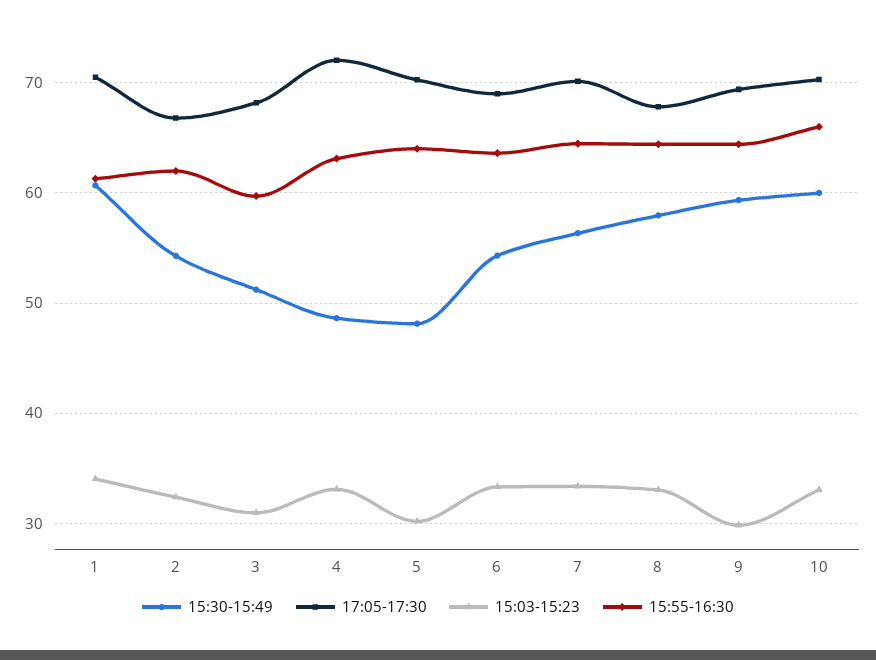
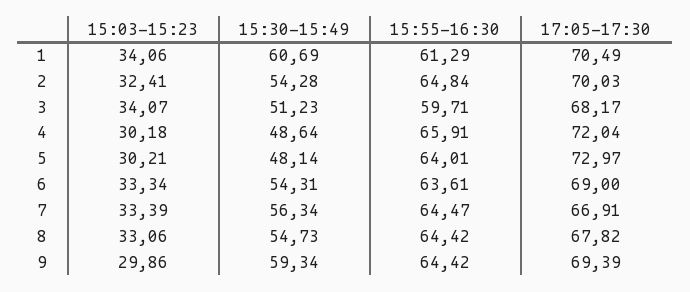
17:05-17:30, 2: 67 -> 70.03
15:55-16:30, 2: 62 -> 64.84
15:03-15:23, 3: 31 -> 34.07
15:03-15:23, 4: 33 -> 30.18
15:55-16:30, 4: 63 -> 65.91
17:05-17:30, 5: 70 -> 72.97
17:05-17:30, 7: 70 -> 66.91
15:30-15:49, 8: 58 -> 54.73
15:30-15:49, 10: 60 -> none
17:05-17:30, 10: 70 -> none
15:03-15:23, 10: 33 -> none
15:55-16:30, 10: 66 -> none

